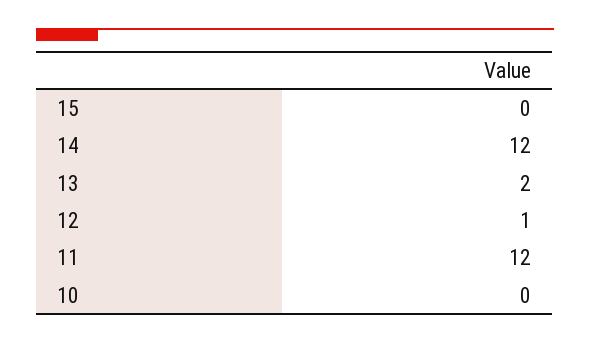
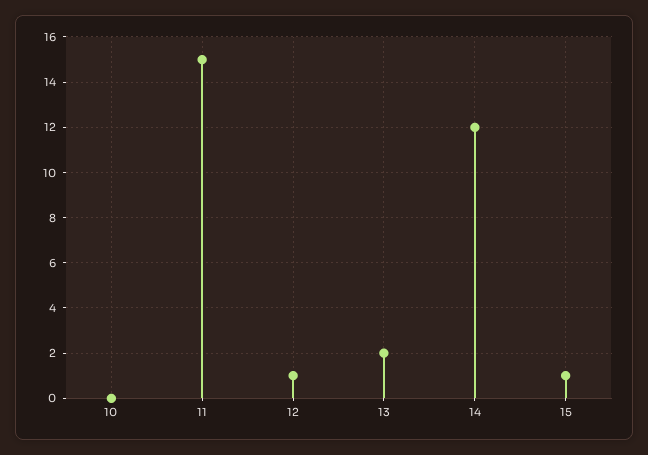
15: 0 -> 1
11: 12 -> 15

